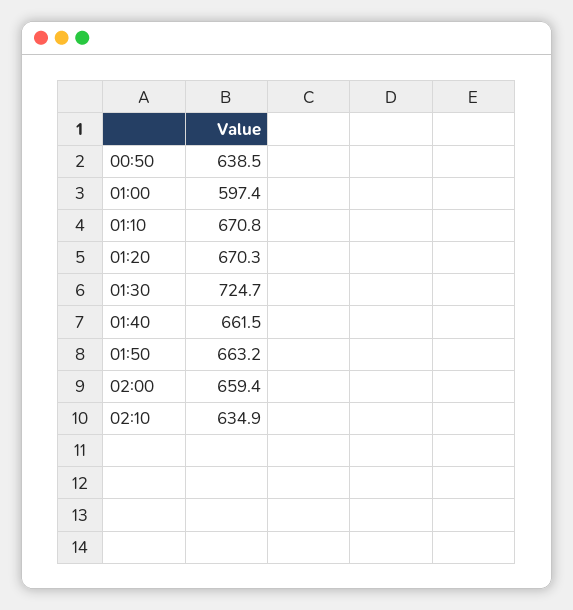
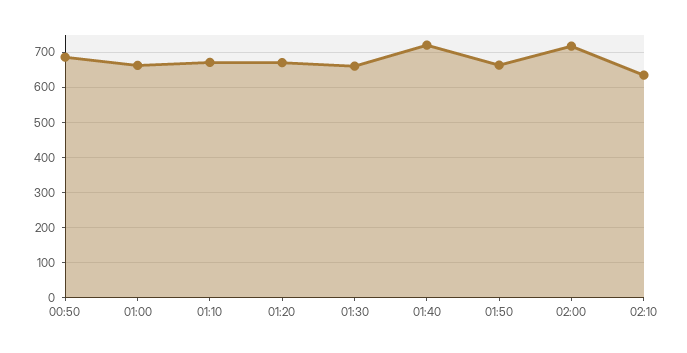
00:50: 638.5 -> 680
01:00: 597.4 -> 660
01:30: 724.7 -> 660
01:40: 661.5 -> 720
02:00: 659.4 -> 720

